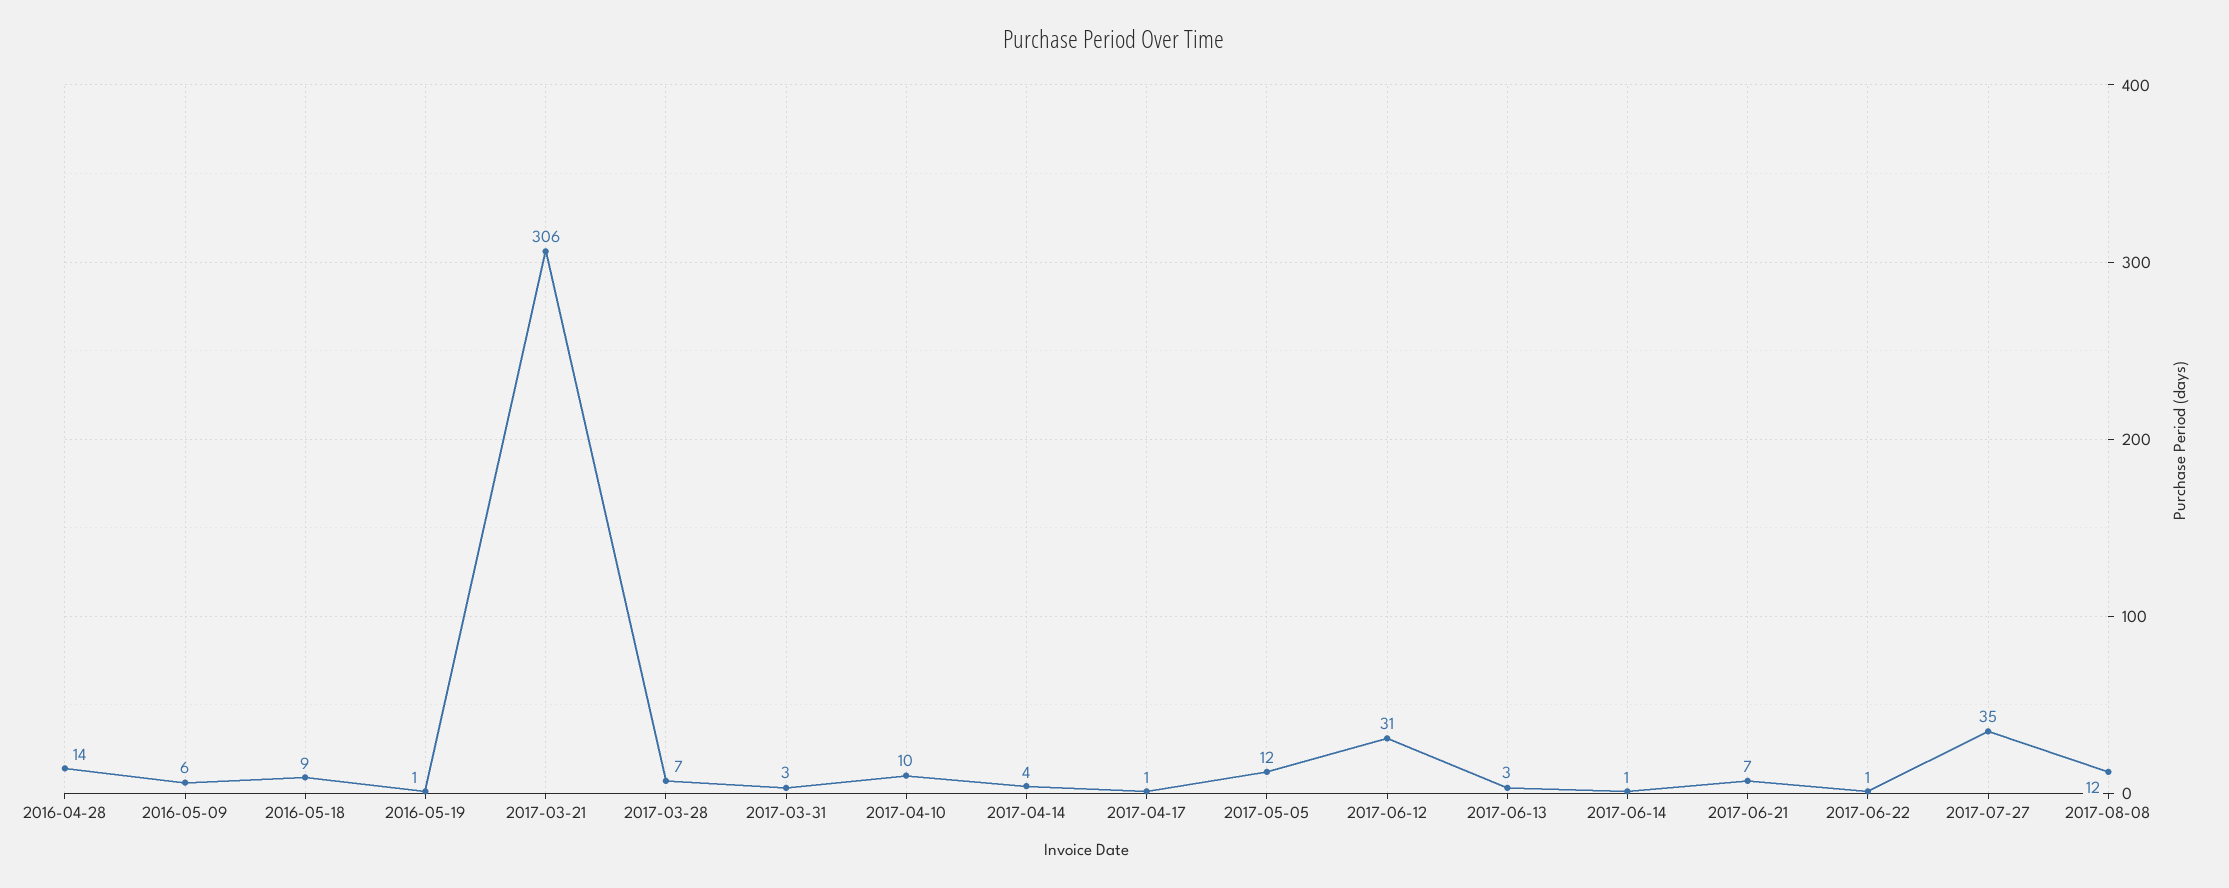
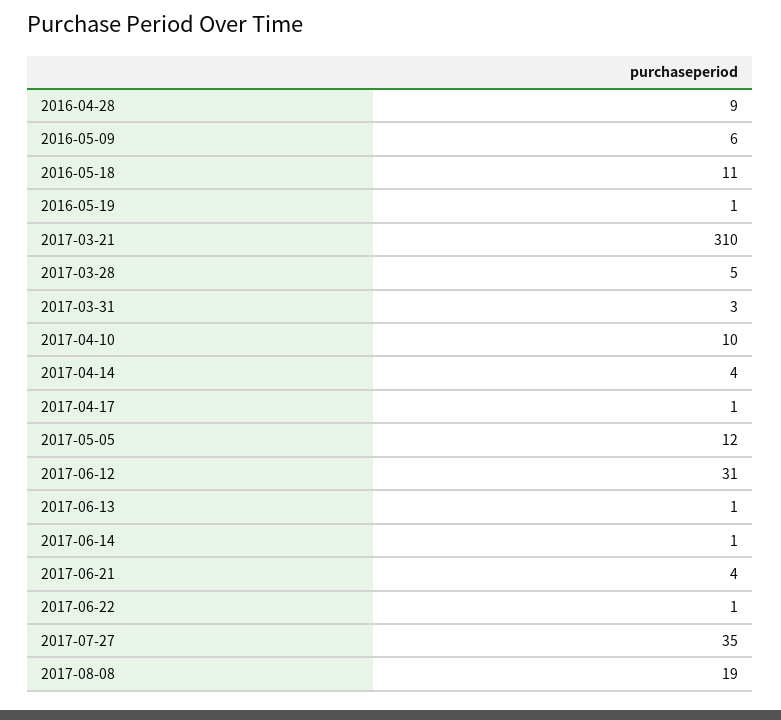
2016-04-28: 14 -> 9
2016-05-18: 9 -> 11
2017-03-21: 306 -> 310
2017-03-28: 7 -> 5
2017-06-13: 3 -> 1
2017-06-21: 7 -> 4
2017-08-08: 12 -> 19

